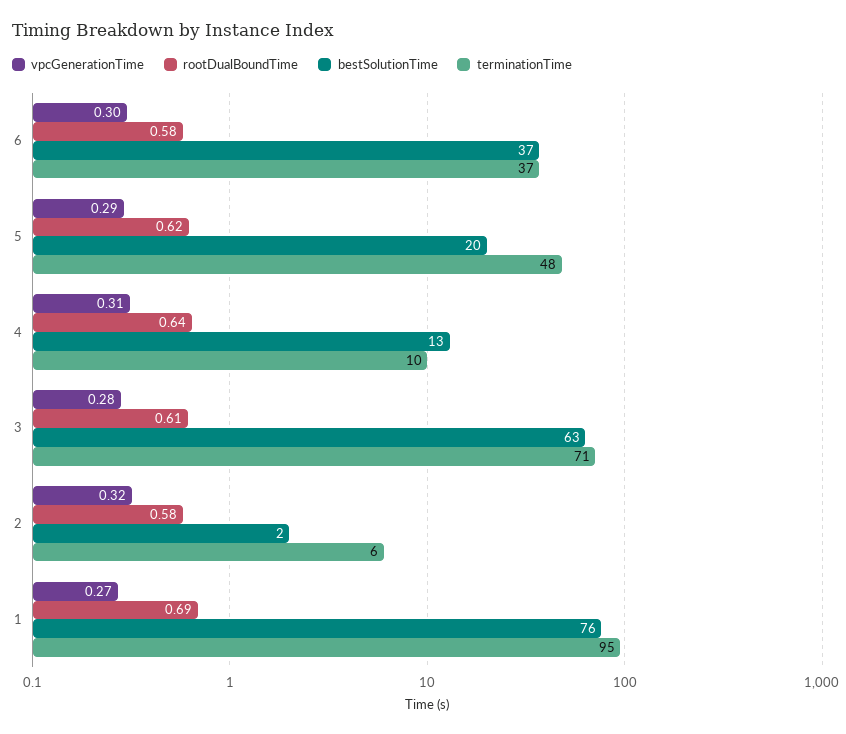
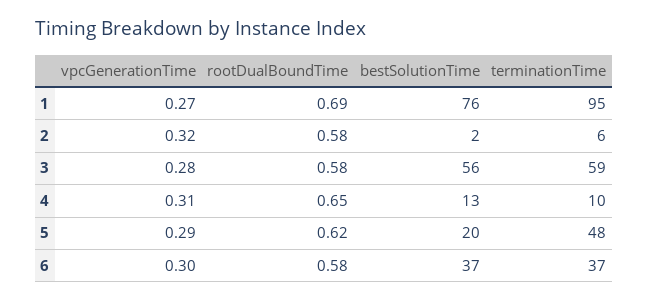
rootDualBoundTime, 4: 0.64 -> 0.65
rootDualBoundTime, 3: 0.61 -> 0.58
bestSolutionTime, 3: 63 -> 56
terminationTime, 3: 71 -> 59

